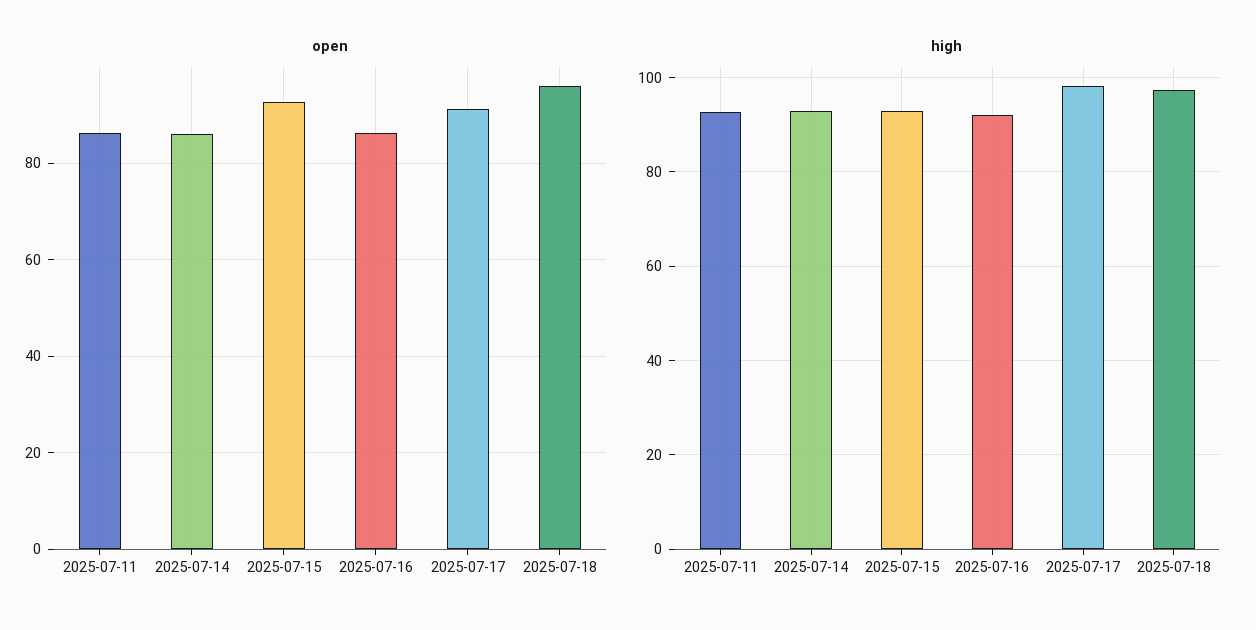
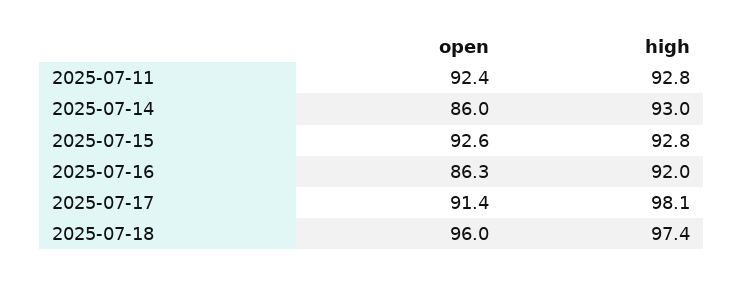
open, 2025-07-11: 86 -> 92.4

